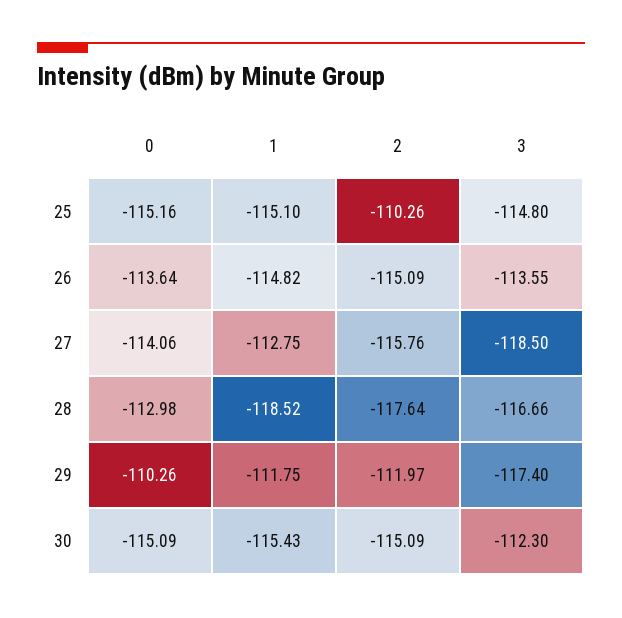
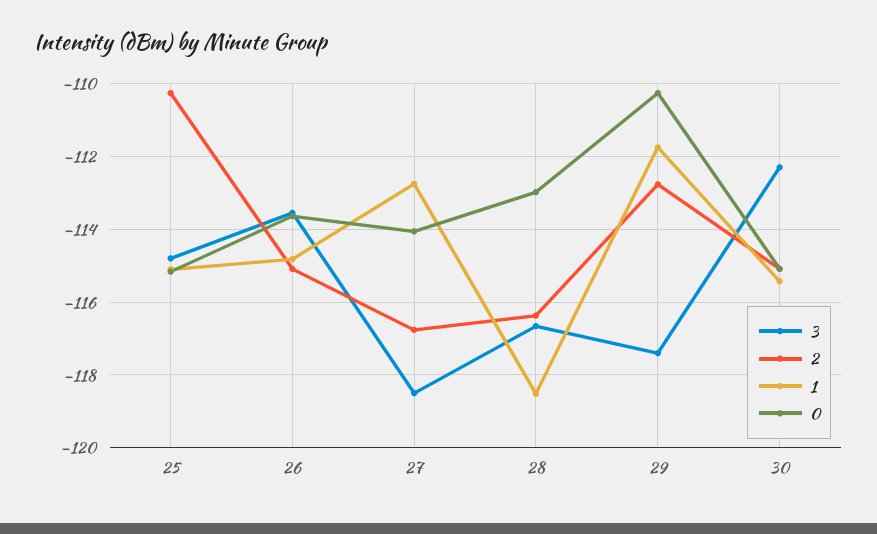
2, 27: -115.76 -> -116.8
2, 28: -117.64 -> -116.4
2, 29: -111.97 -> -112.8

